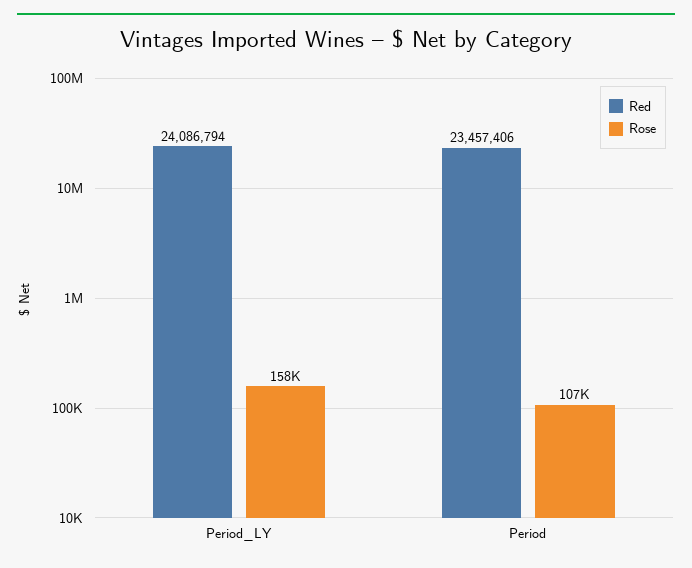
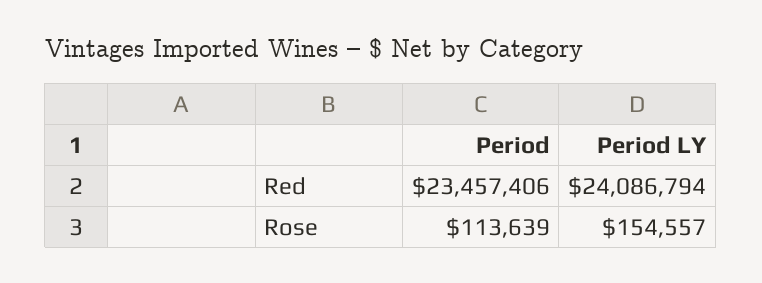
Rose, Period_LY: 158000 -> 154557
Rose, Period: 107000 -> 113639

